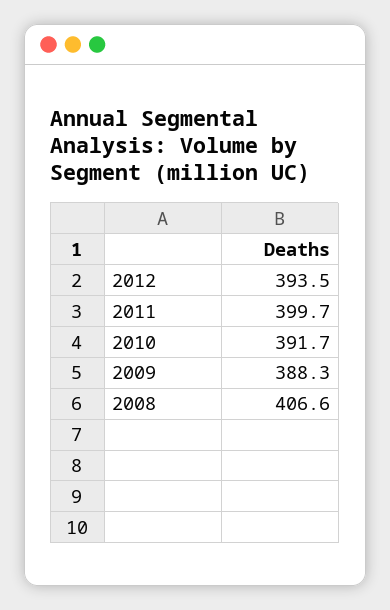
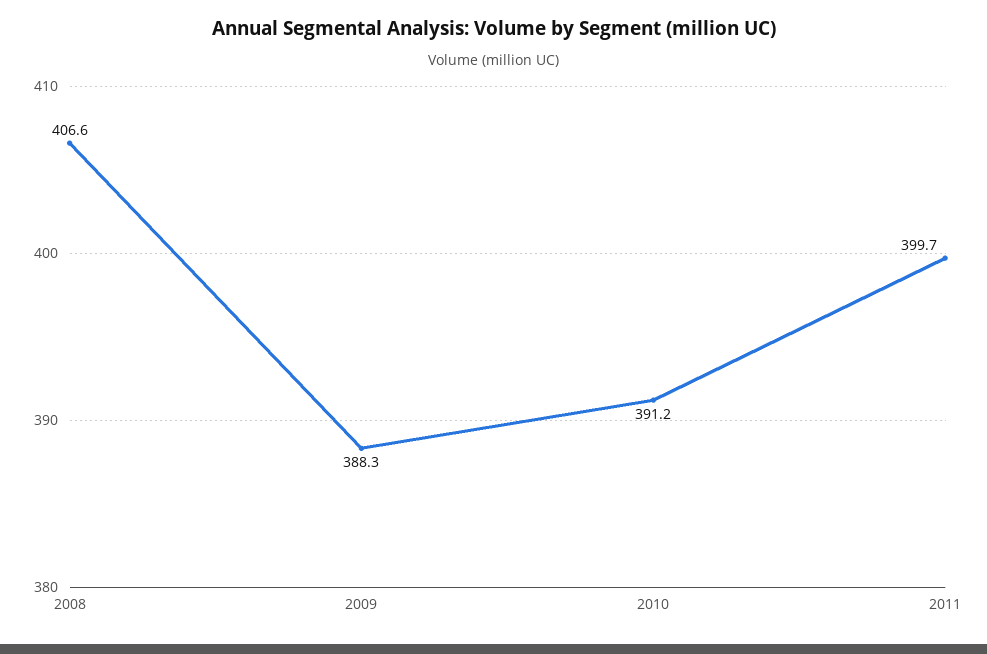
2012: 393.5 -> none
2010: 391.7 -> 391.2

